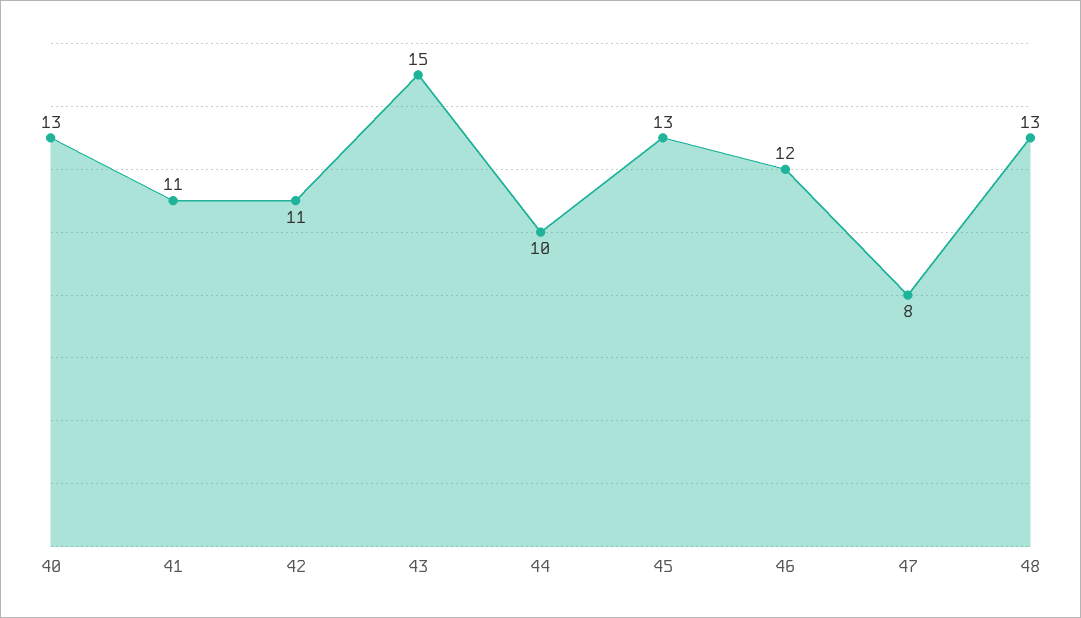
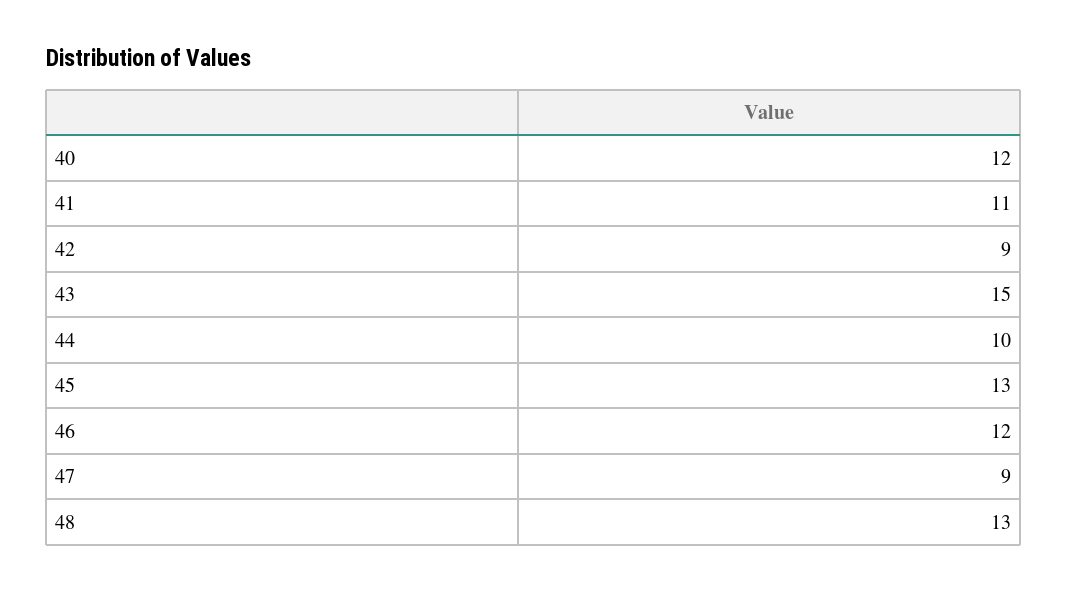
40: 13 -> 12
42: 11 -> 9
47: 8 -> 9

